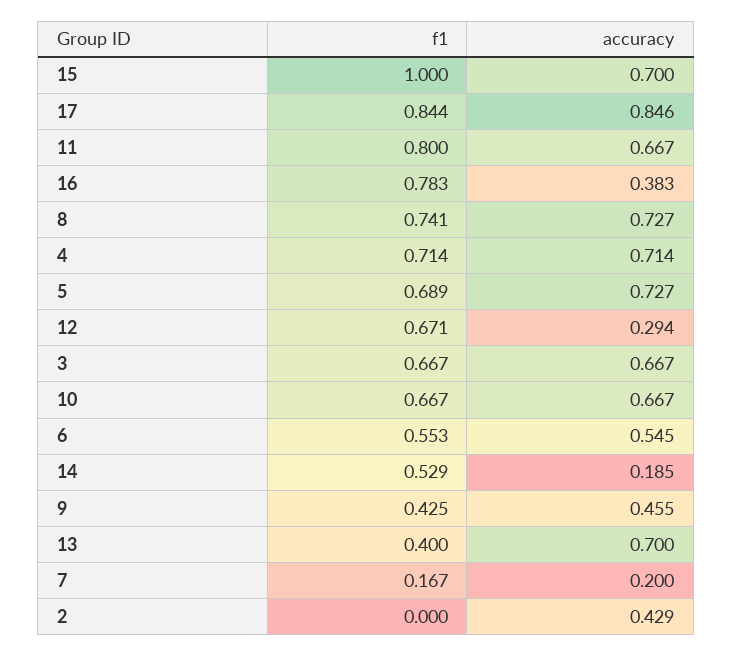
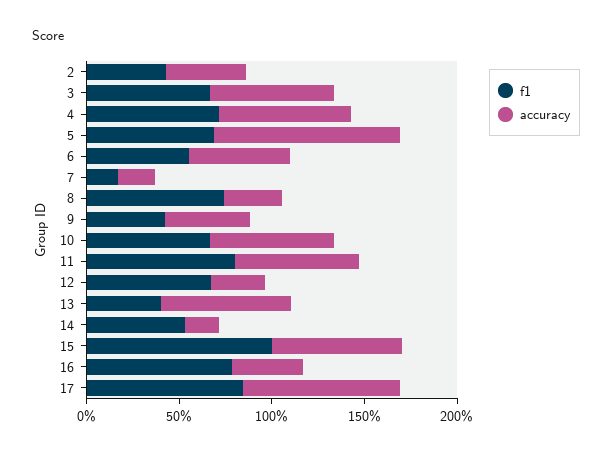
accuracy, 8: 0.727 -> 0.3
accuracy, 5: 0.727 -> 1
f1, 2: 0 -> 0.4

